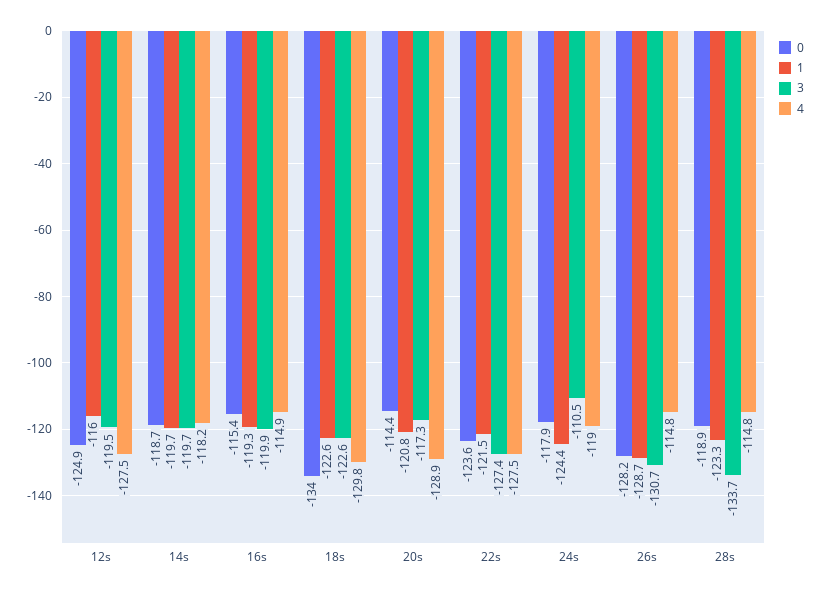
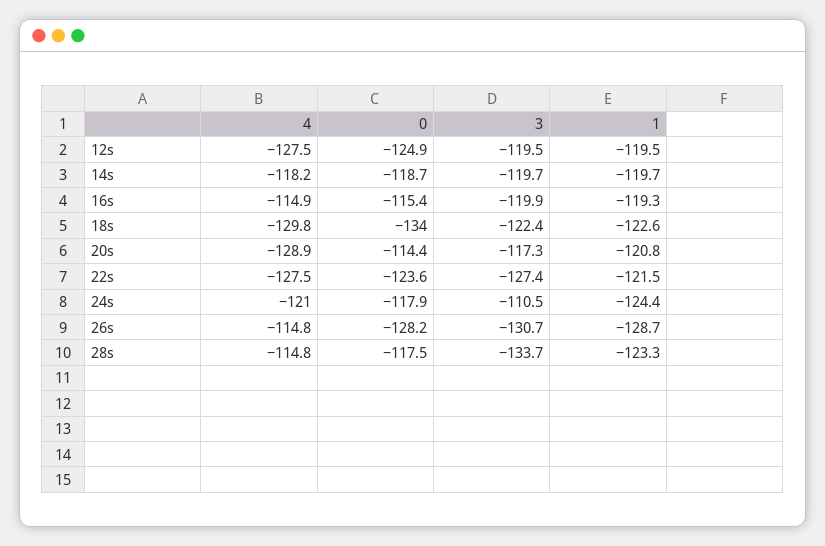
1, 12s: -116 -> -119.5
3, 18s: -122.6 -> -122.4
4, 24s: -119 -> -121
0, 28s: -118.9 -> -117.5

